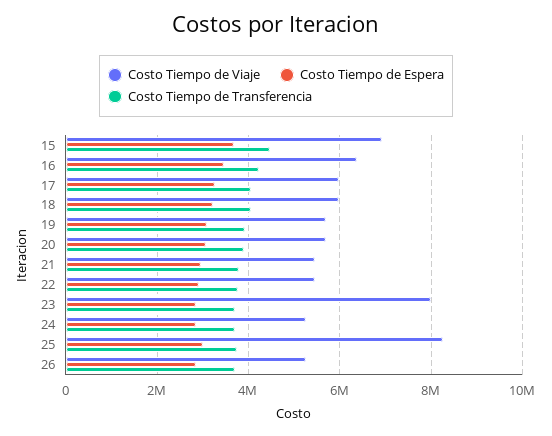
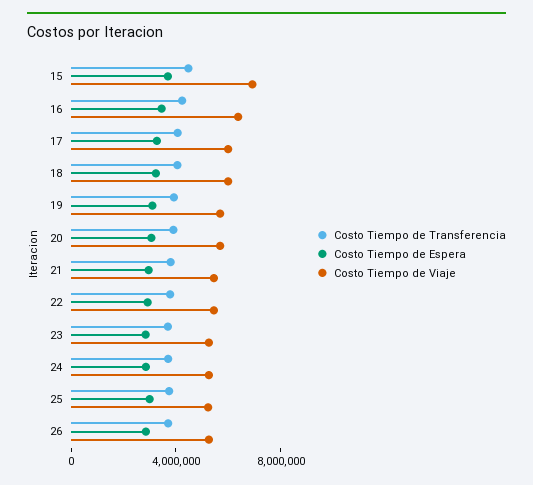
Costo Tiempo de Viaje, 23: 8000000 -> 5000000
Costo Tiempo de Viaje, 25: 8200000 -> 5000000

